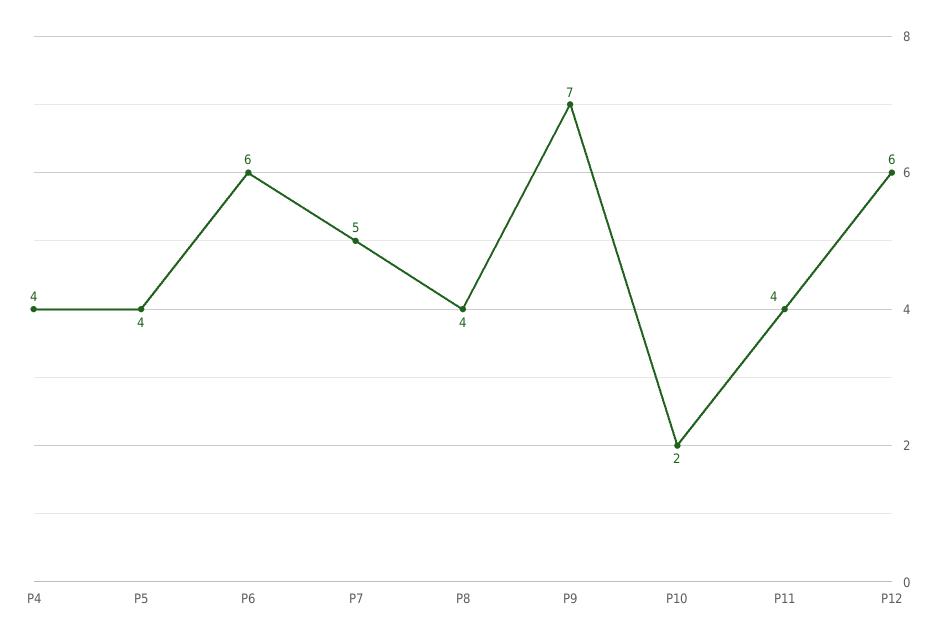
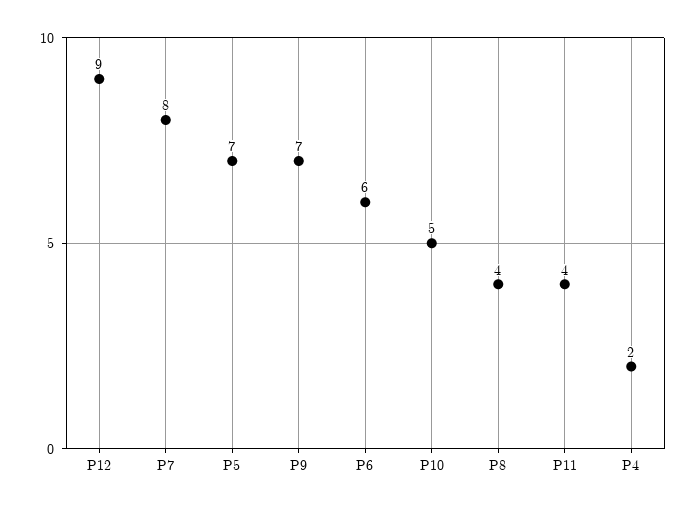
P4: 4 -> 2
P5: 4 -> 7
P7: 5 -> 8
P10: 2 -> 5
P12: 6 -> 9

